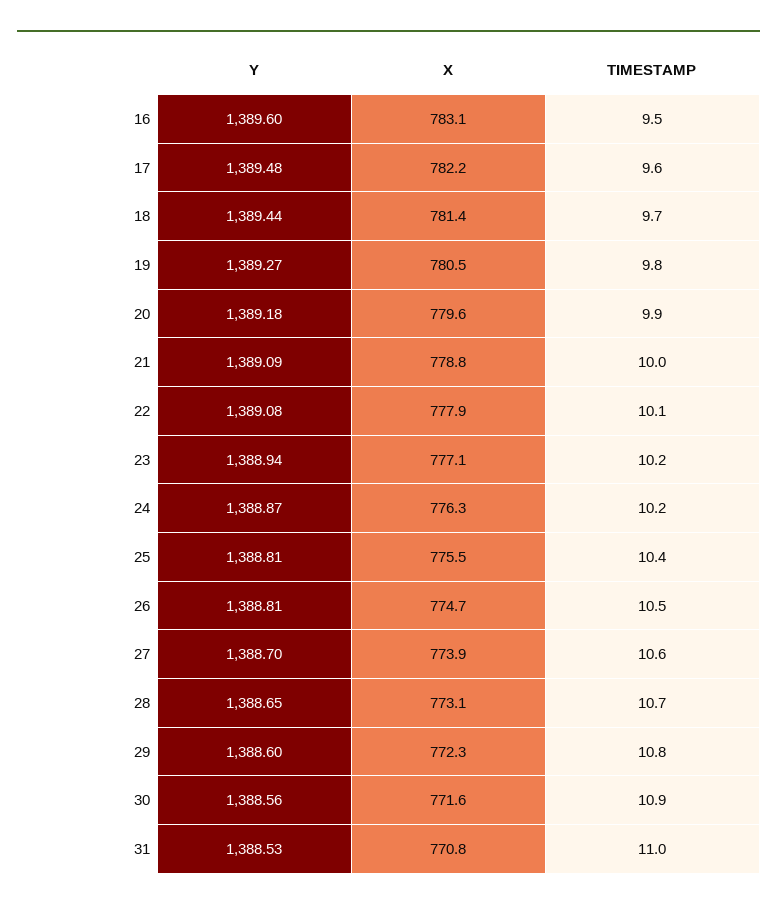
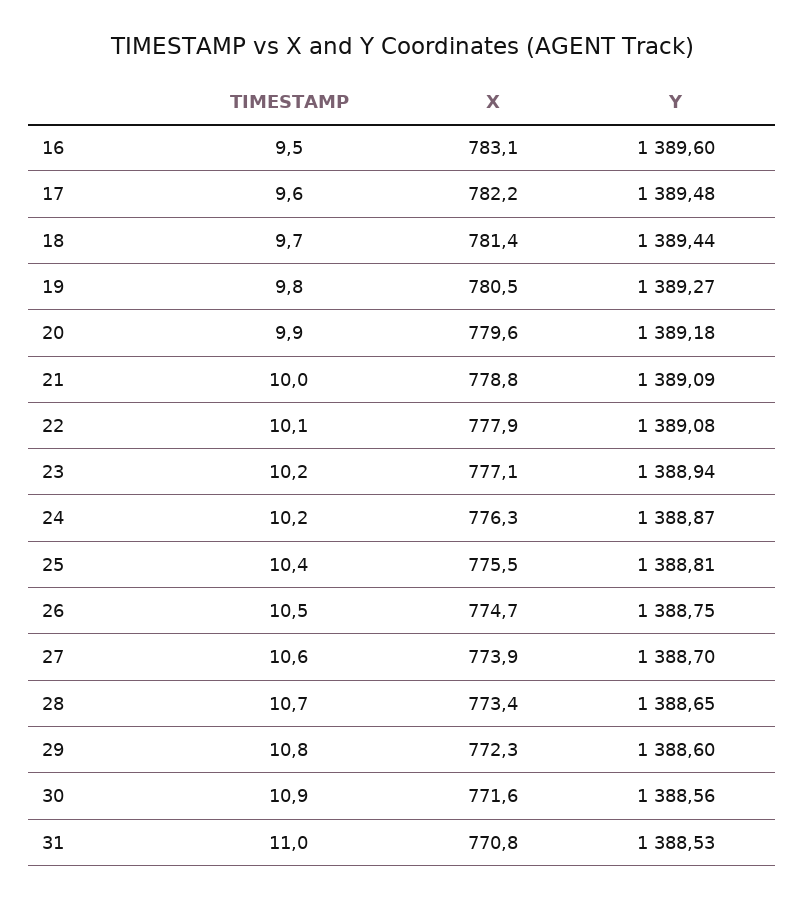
Y, 26: 1388.81 -> 1388.75
X, 28: 773.1 -> 773.4

